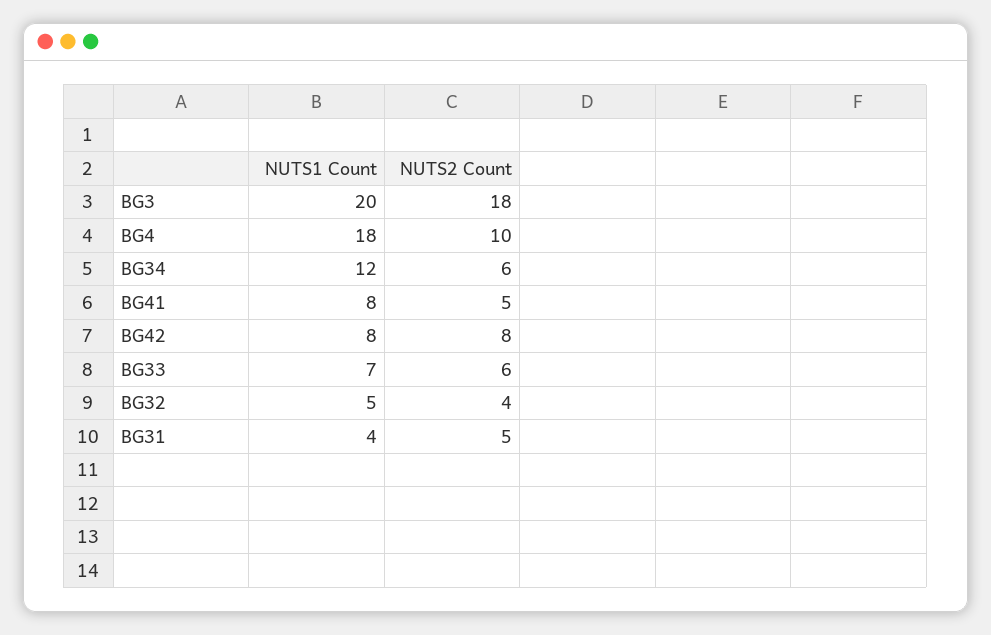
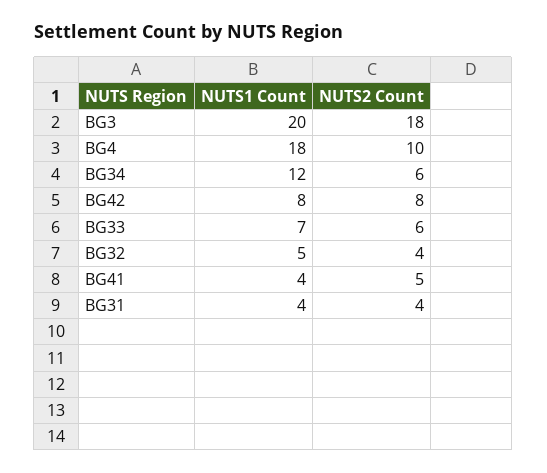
NUTS1 Count, BG41: 8 -> 4
NUTS2 Count, BG31: 5 -> 4

